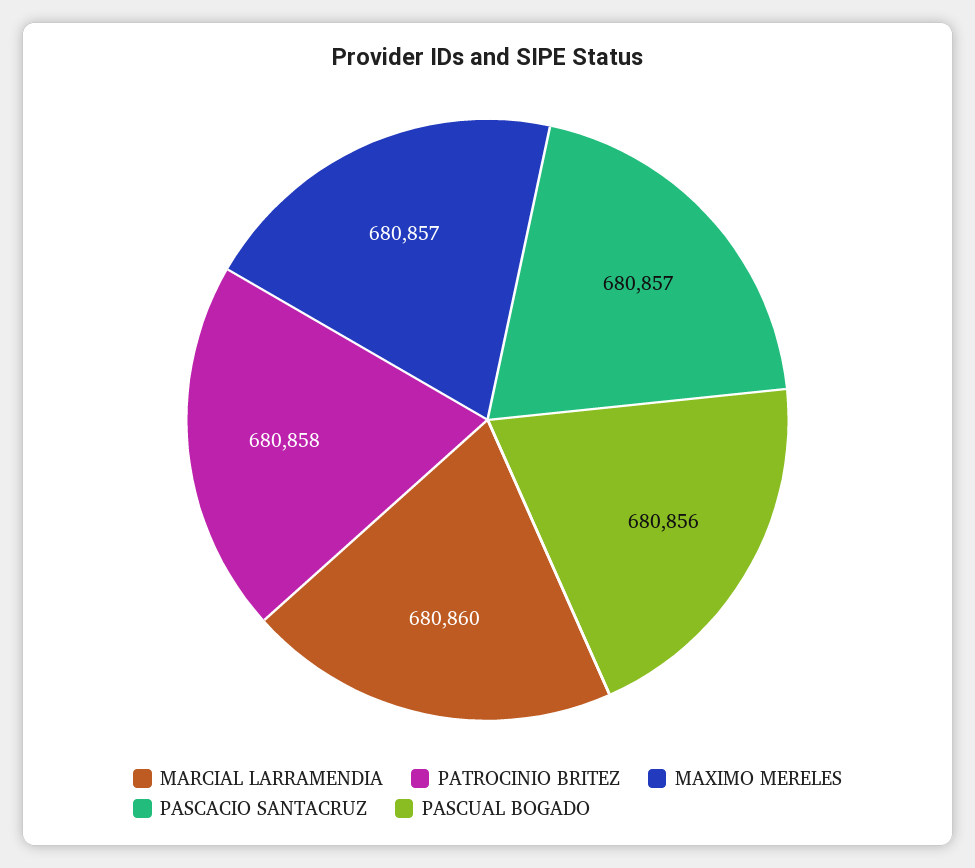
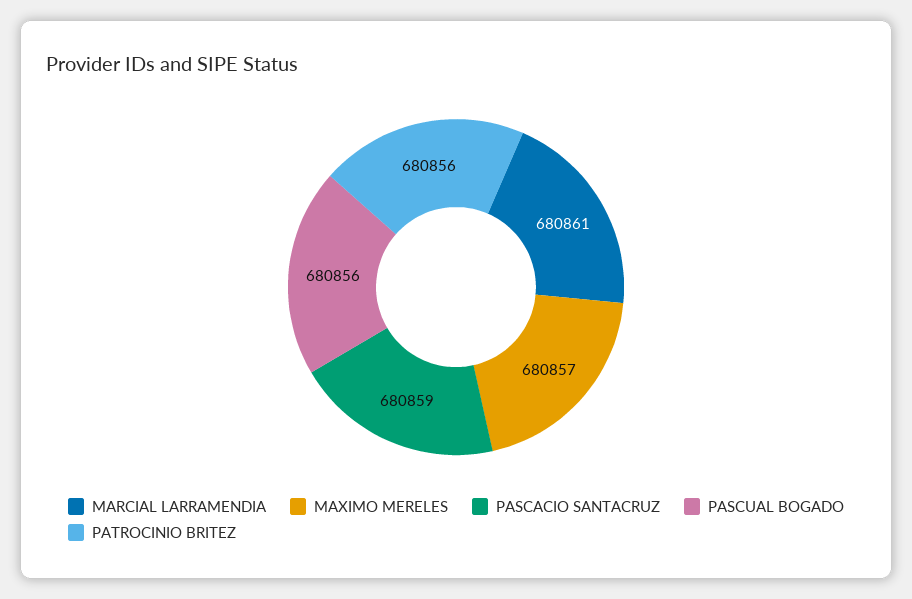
MARCIAL LARRAMENDIA: 680860 -> 680861
PATROCINIO BRITEZ: 680858 -> 680856
PASCACIO SANTACRUZ: 680857 -> 680859

